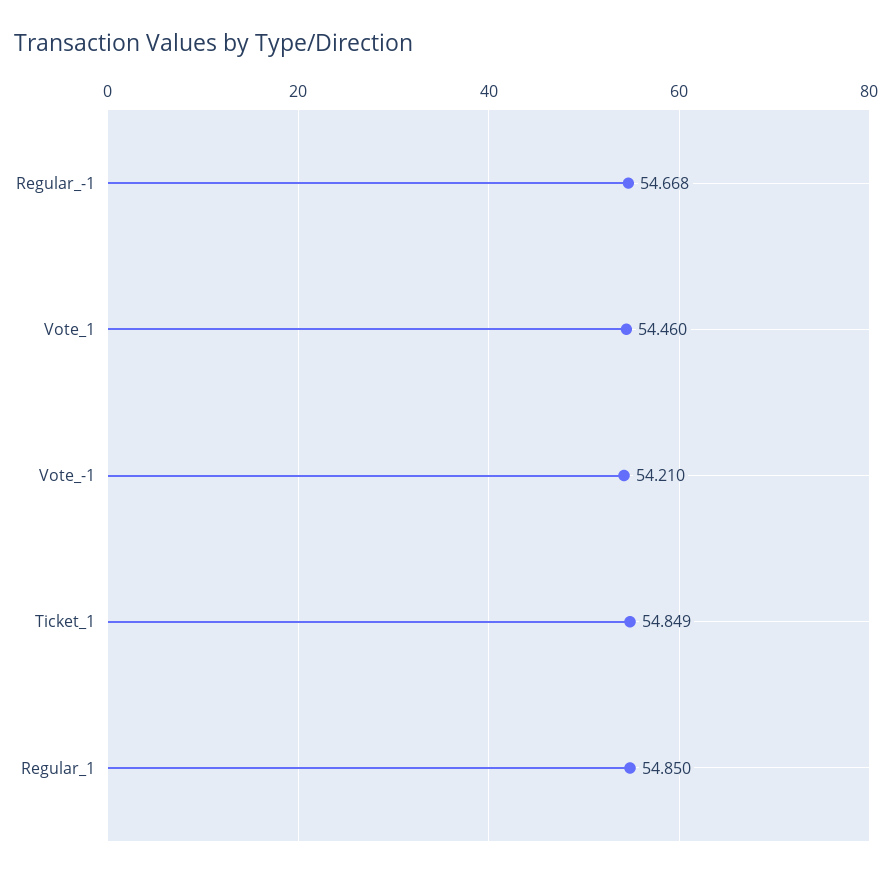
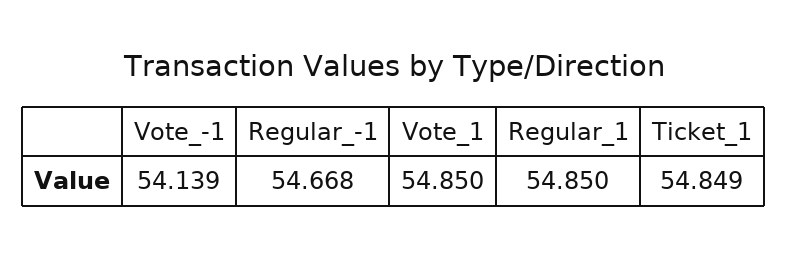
Vote_1: 54.46 -> 54.85
Vote_-1: 54.21 -> 54.139

